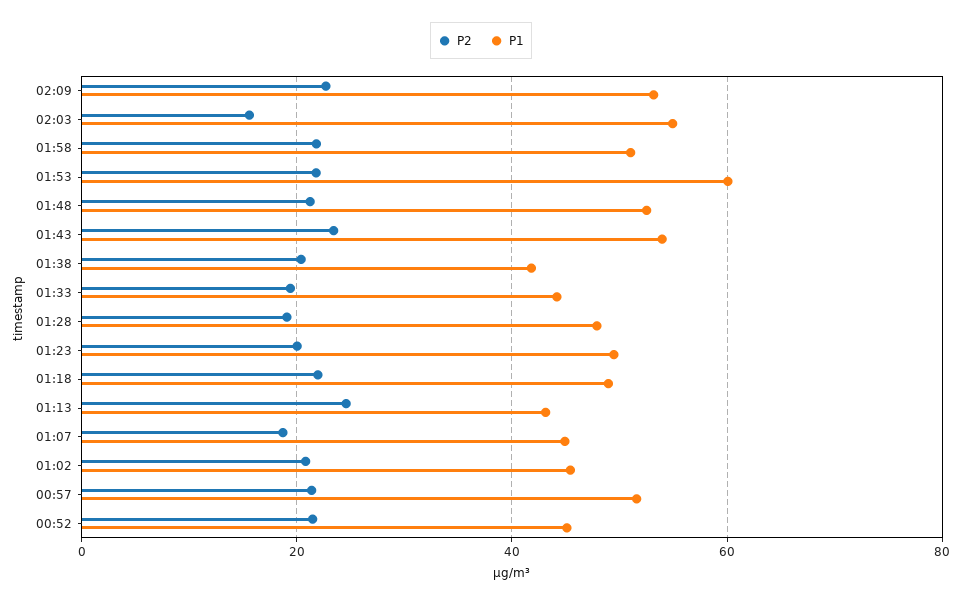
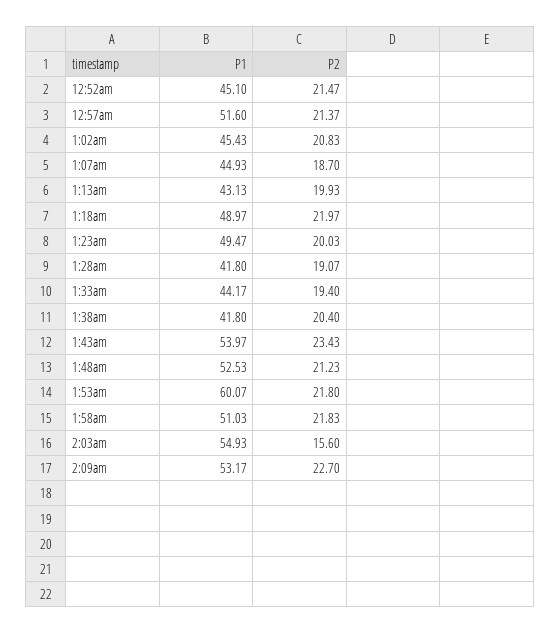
P1, 01:28: 48 -> 41.8
P2, 01:13: 24 -> 19.93

